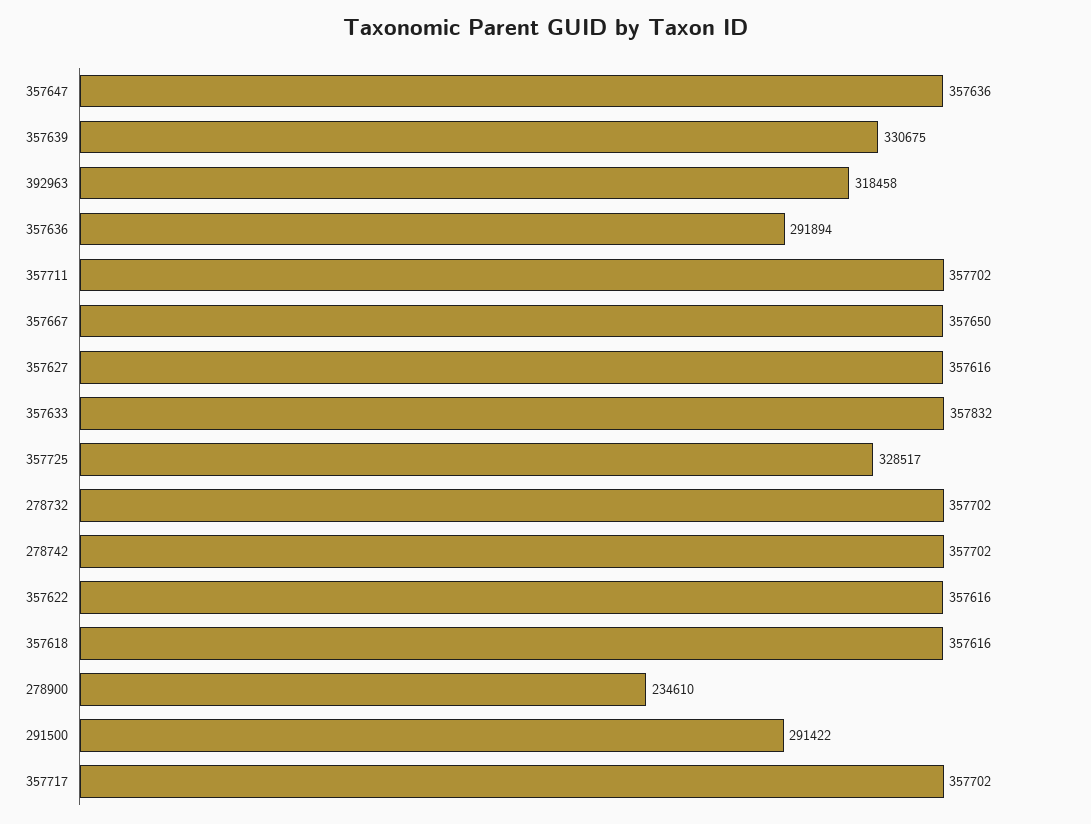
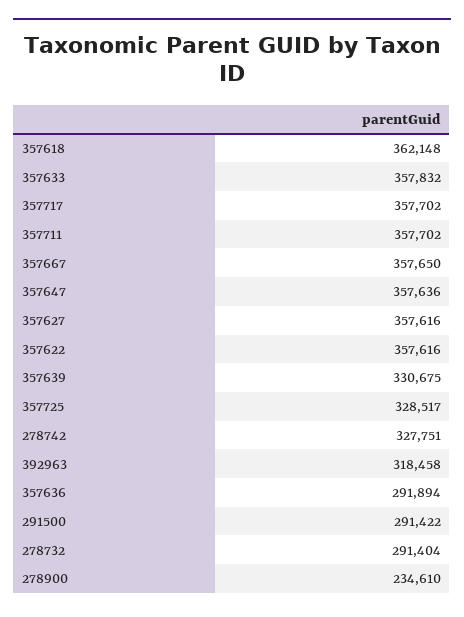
278732: 357702 -> 291404
278742: 357702 -> 327751
357618: 357616 -> 362148

